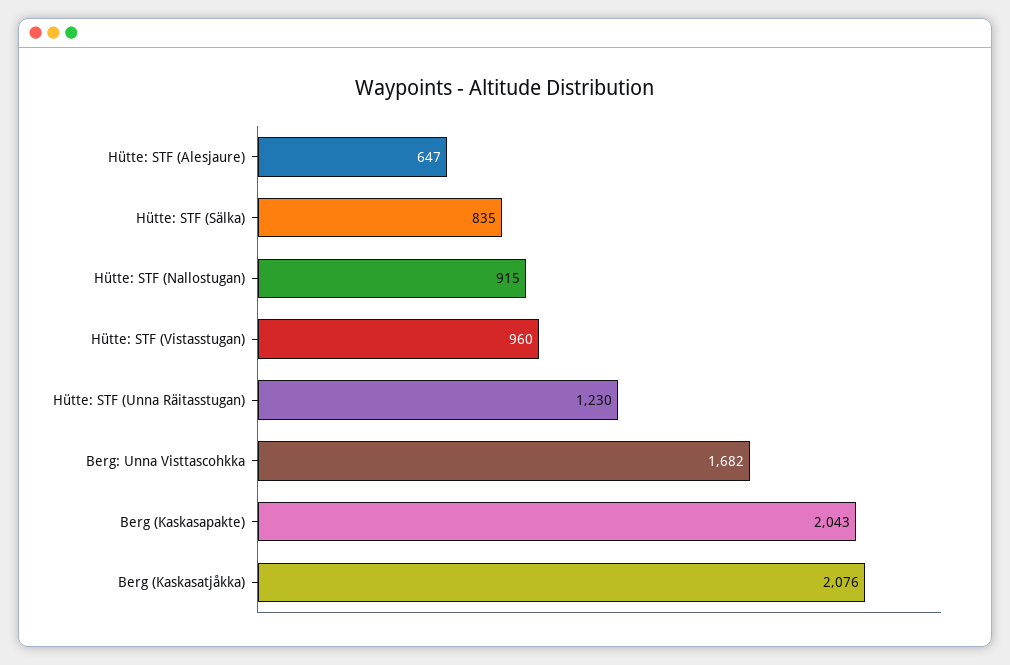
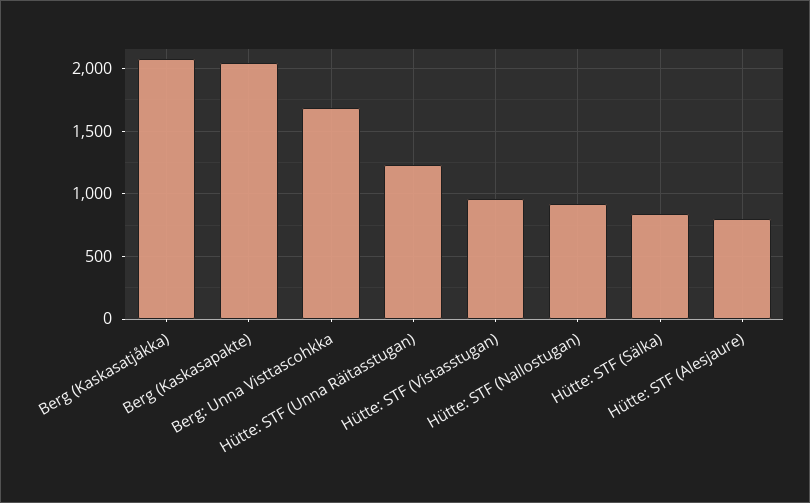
Hütte: STF (Alesjaure): 647 -> 800

